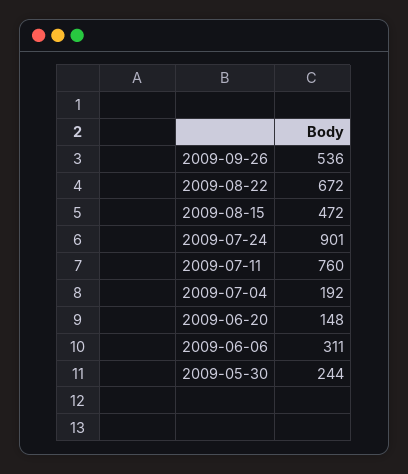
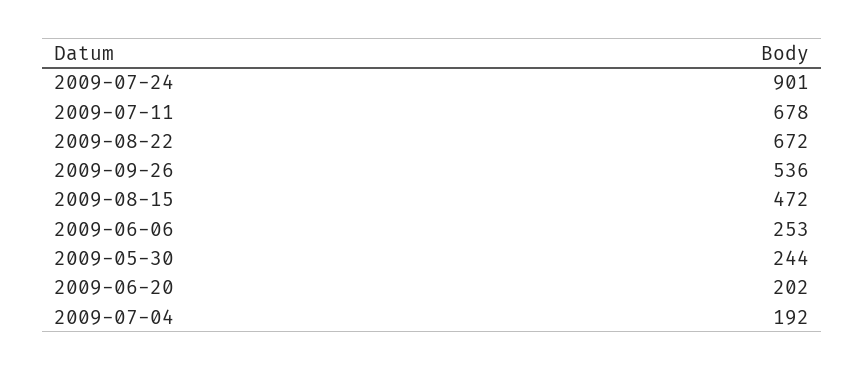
2009-07-11: 760 -> 678
2009-06-20: 148 -> 202
2009-06-06: 311 -> 253

